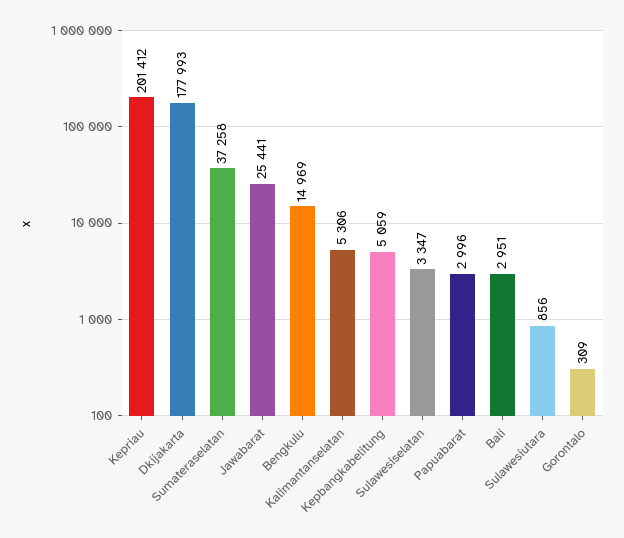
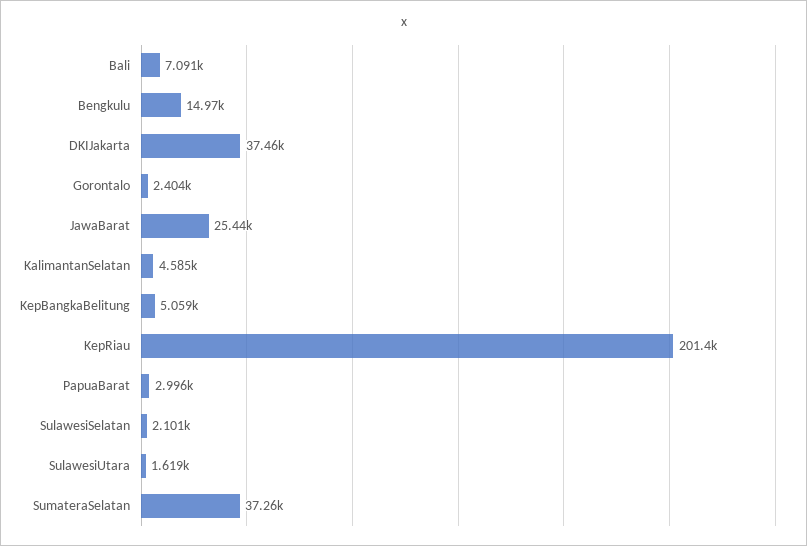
Dkijakarta: 177993 -> 37460
Kalimantanselatan: 5306 -> 4585
Sulawesiselatan: 3347 -> 2101
Bali: 2951 -> 7091
Sulawesiutara: 856 -> 1619
Gorontalo: 309 -> 2404

